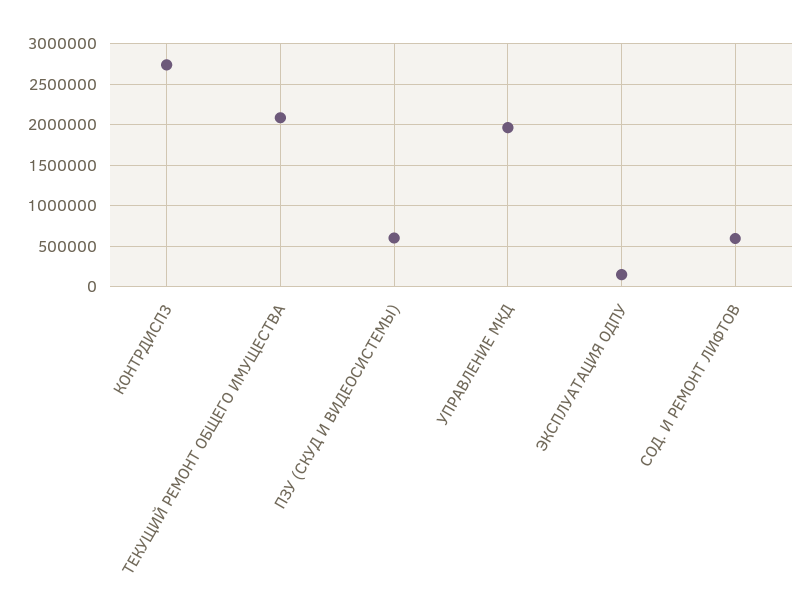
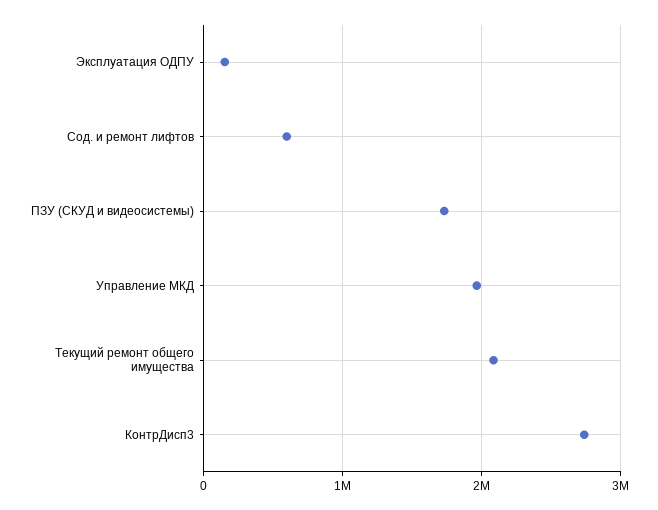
ПЗУ (СКУД И ВИДЕОСИСТЕМЫ): 600000 -> 1700000

